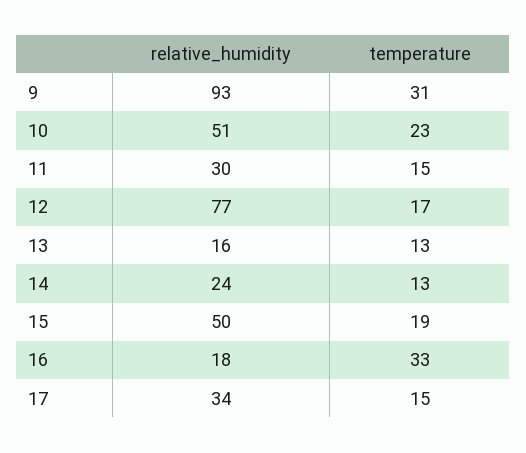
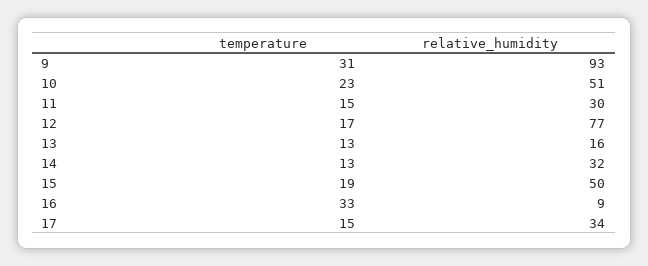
relative_humidity, 14: 24 -> 32
relative_humidity, 16: 18 -> 9

